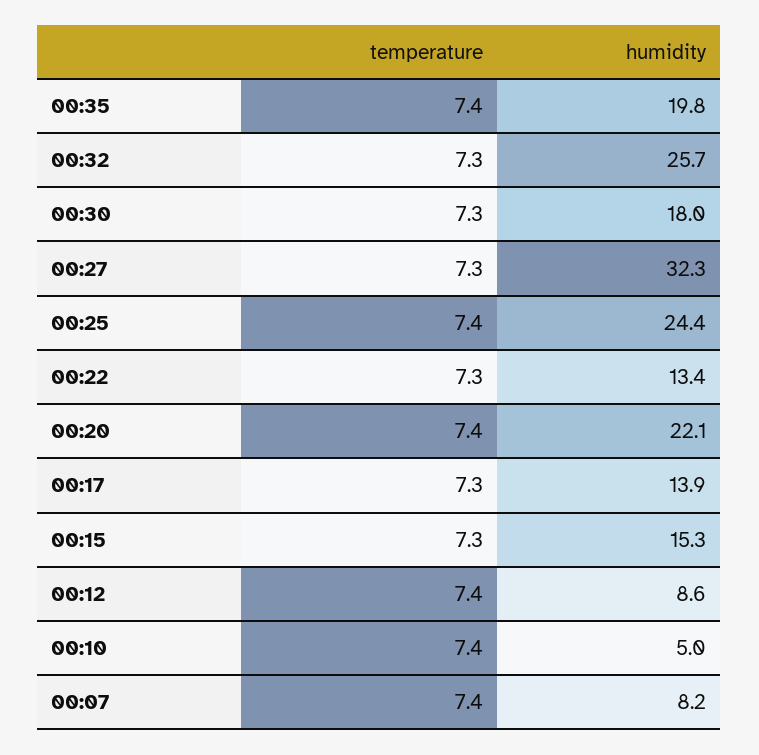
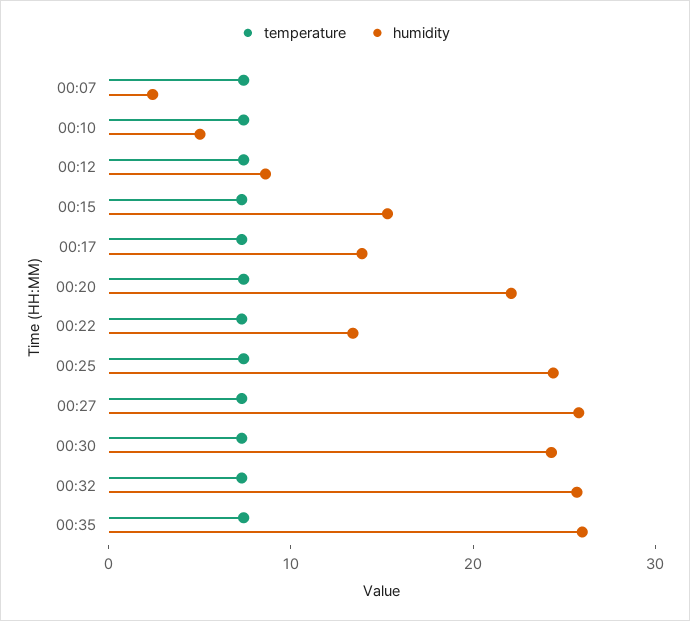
humidity, 00:35: 19.8 -> 26
humidity, 00:30: 18 -> 24
humidity, 00:27: 32.3 -> 26
humidity, 00:07: 8.2 -> 2

